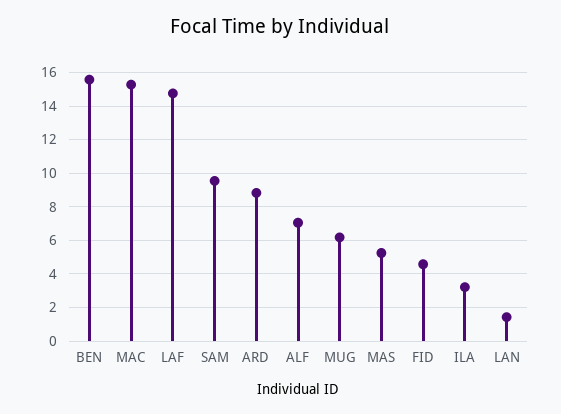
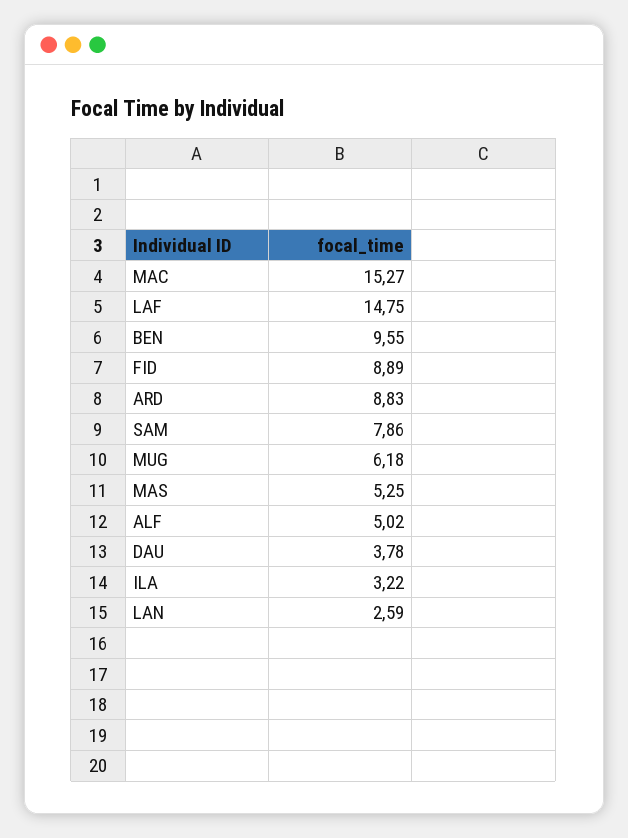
BEN: 15.5 -> 9.55
SAM: 9.5 -> 7.86
ALF: 7 -> 5.02
FID: 4.5 -> 8.89
LAN: 1.5 -> 2.59
DAU: none -> 3.78

